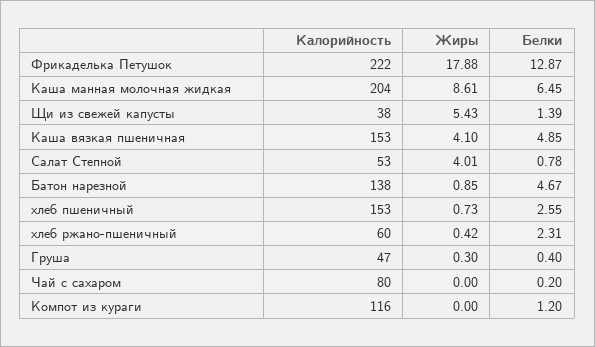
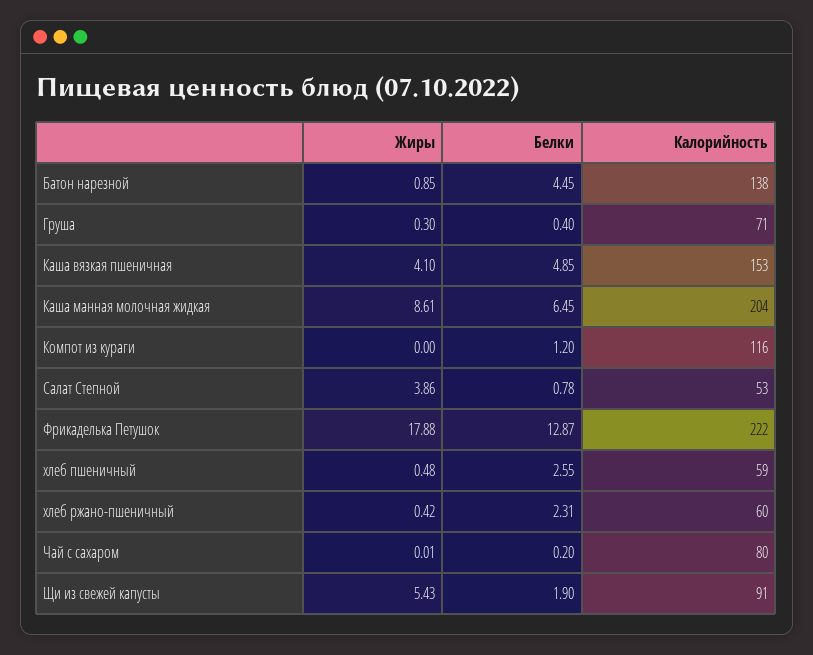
Калорийность, Щи из свежей капусты: 38 -> 91
Белки, Щи из свежей капусты: 1.39 -> 1.9
Жиры, Салат Степной: 4.01 -> 3.86
Белки, Батон нарезной: 4.67 -> 4.45
Калорийность, хлеб пшеничный: 153 -> 59
Жиры, хлеб пшеничный: 0.73 -> 0.48
Калорийность, Груша: 47 -> 71
Жиры, Чай с сахаром: 0 -> 0.01

